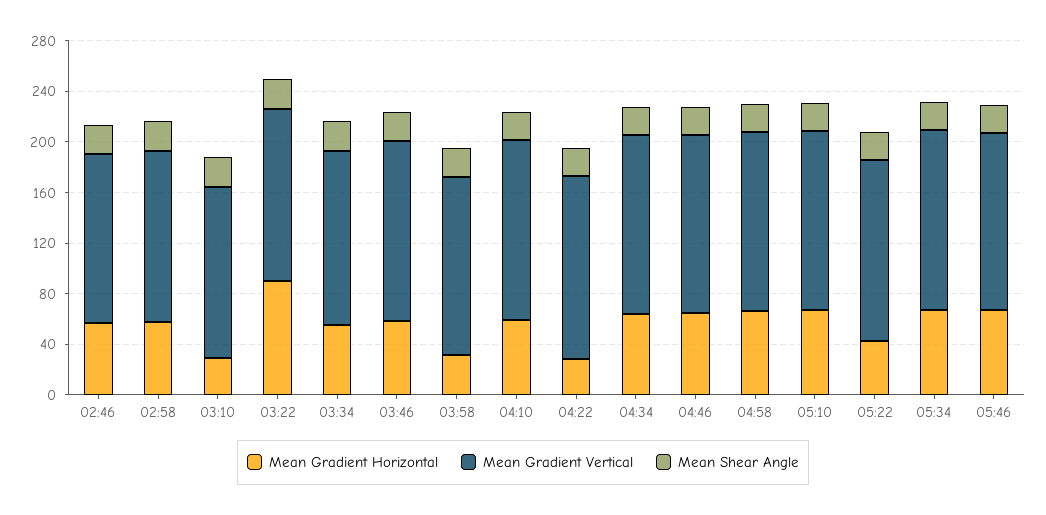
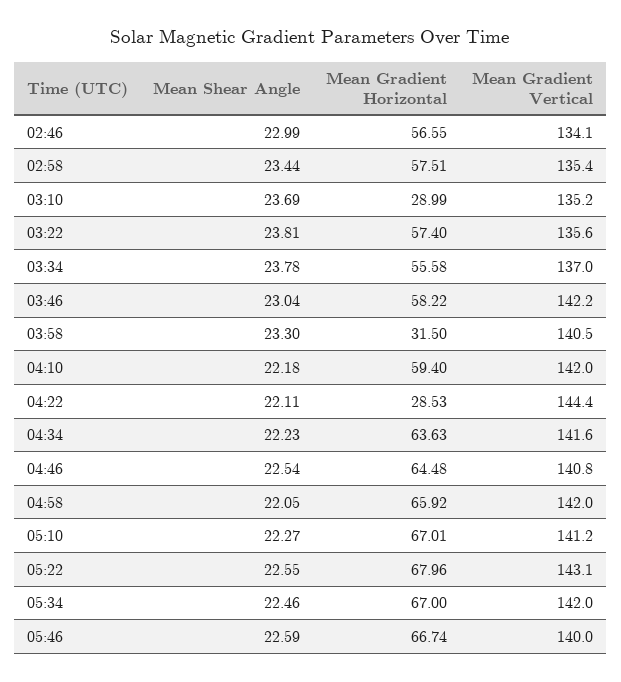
Mean Gradient Horizontal, 03:22: 90 -> 57.4
Mean Gradient Horizontal, 05:22: 40 -> 67.96

